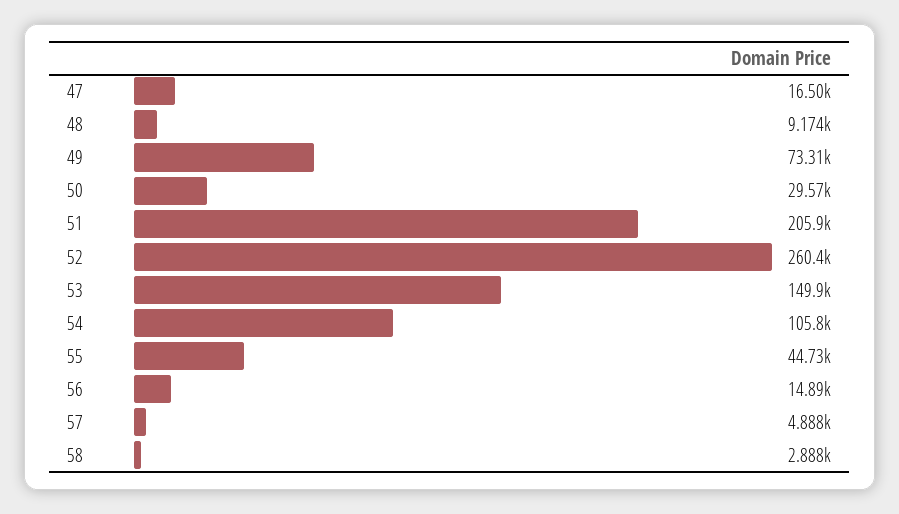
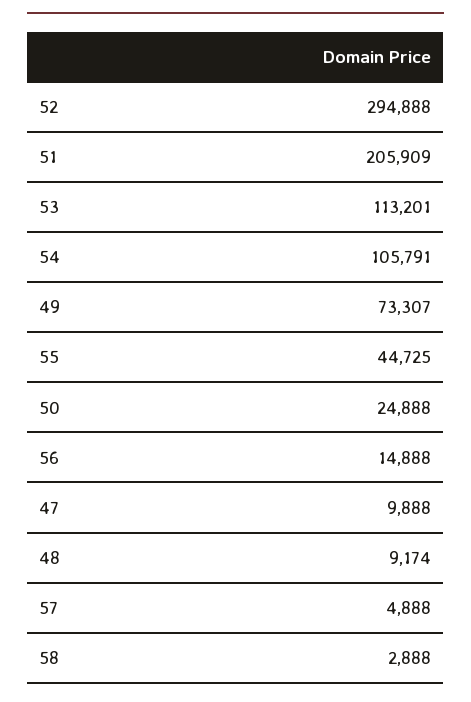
47: 16500 -> 9888
50: 29570 -> 24888
52: 260400 -> 294888
53: 149900 -> 113201

